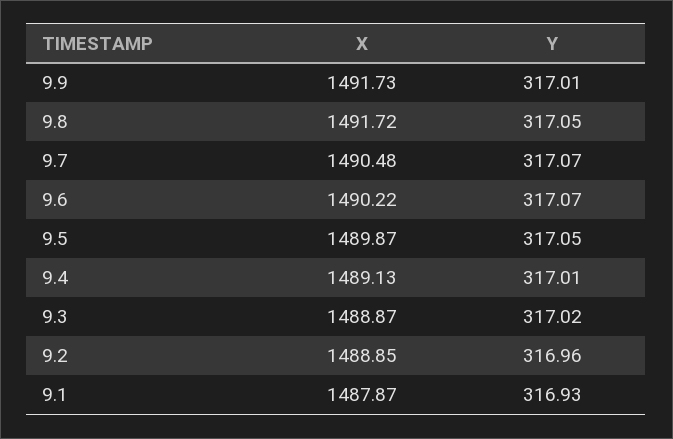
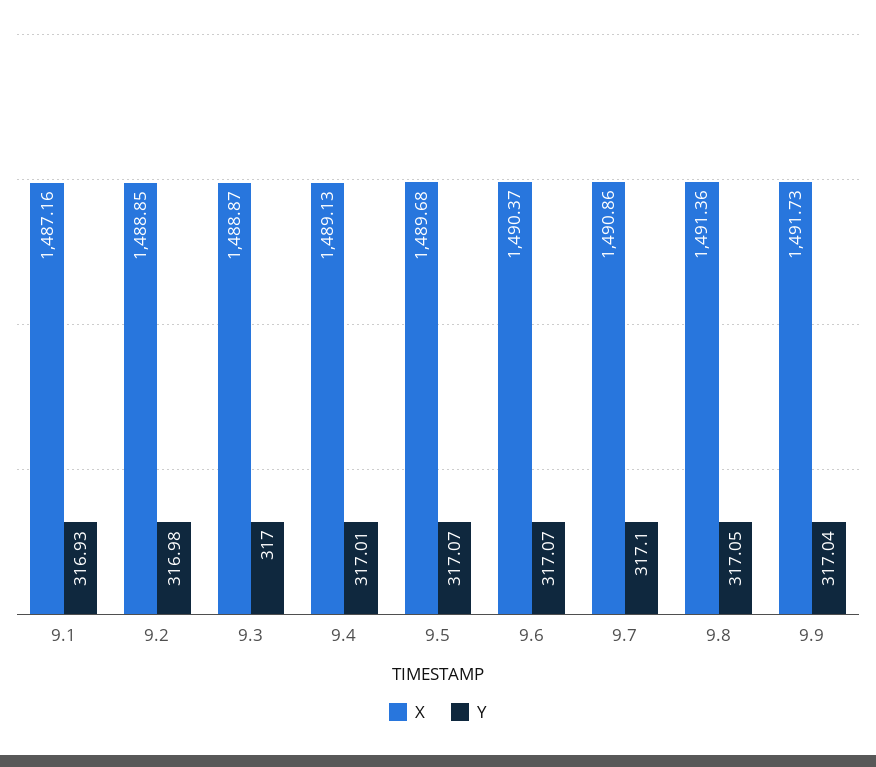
Y, 9.9: 317.01 -> 317.04
X, 9.8: 1491.72 -> 1491.36
X, 9.7: 1490.48 -> 1490.86
Y, 9.7: 317.07 -> 317.1
X, 9.6: 1490.22 -> 1490.37
X, 9.5: 1489.87 -> 1489.68
Y, 9.5: 317.05 -> 317.07
Y, 9.3: 317.02 -> 317
Y, 9.2: 316.96 -> 316.98
X, 9.1: 1487.87 -> 1487.16

